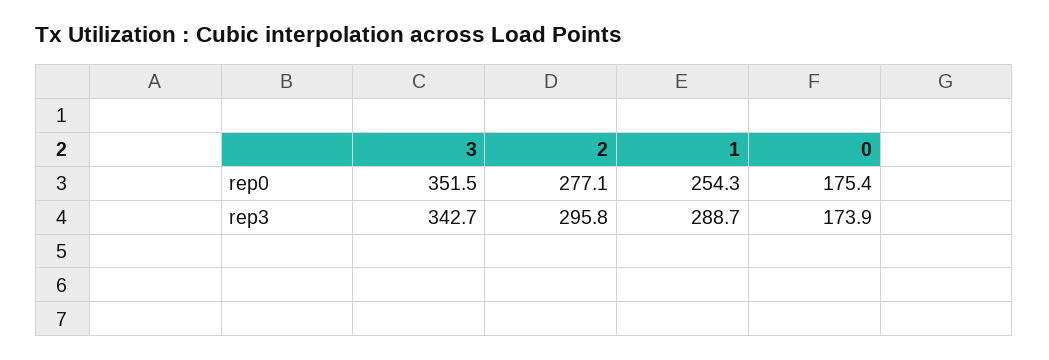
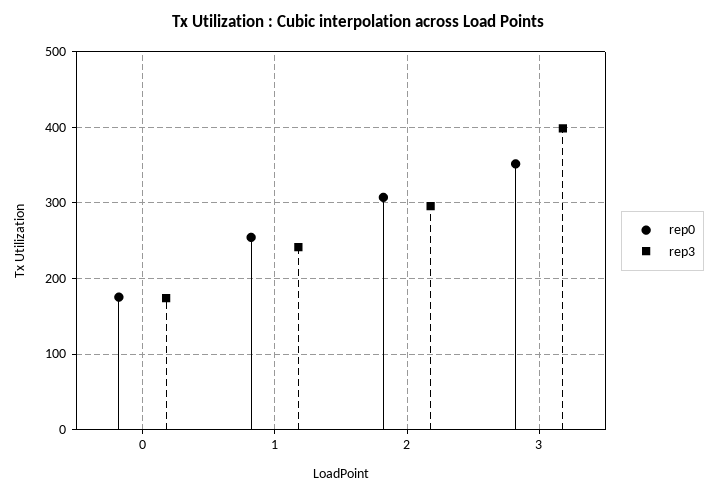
rep0, 2: 277.1 -> 310
rep3, 3: 342.7 -> 400
rep3, 1: 288.7 -> 240

